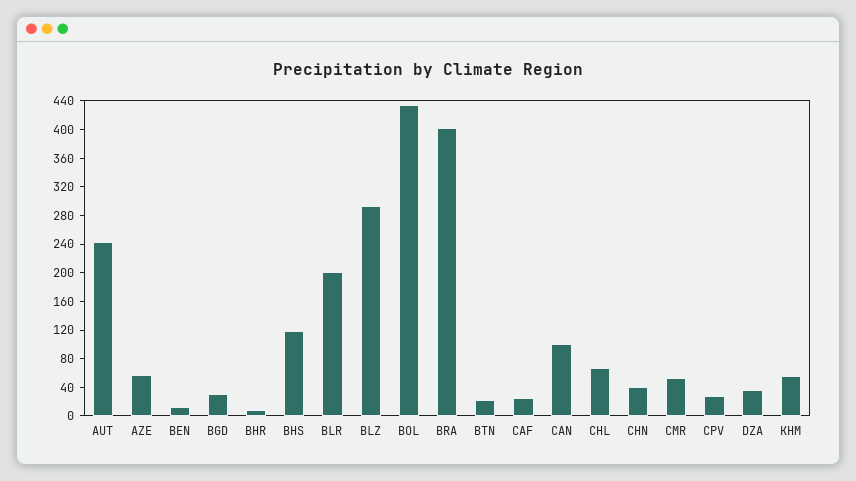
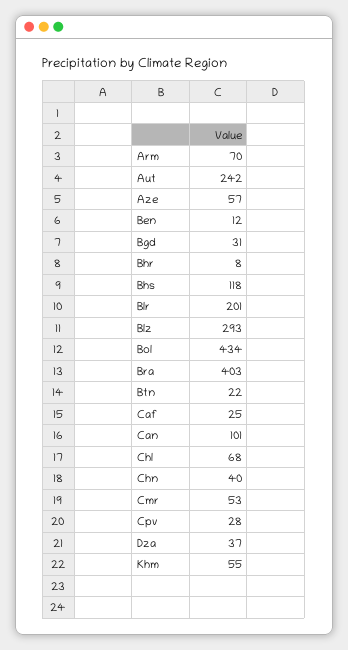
Arm: none -> 70

